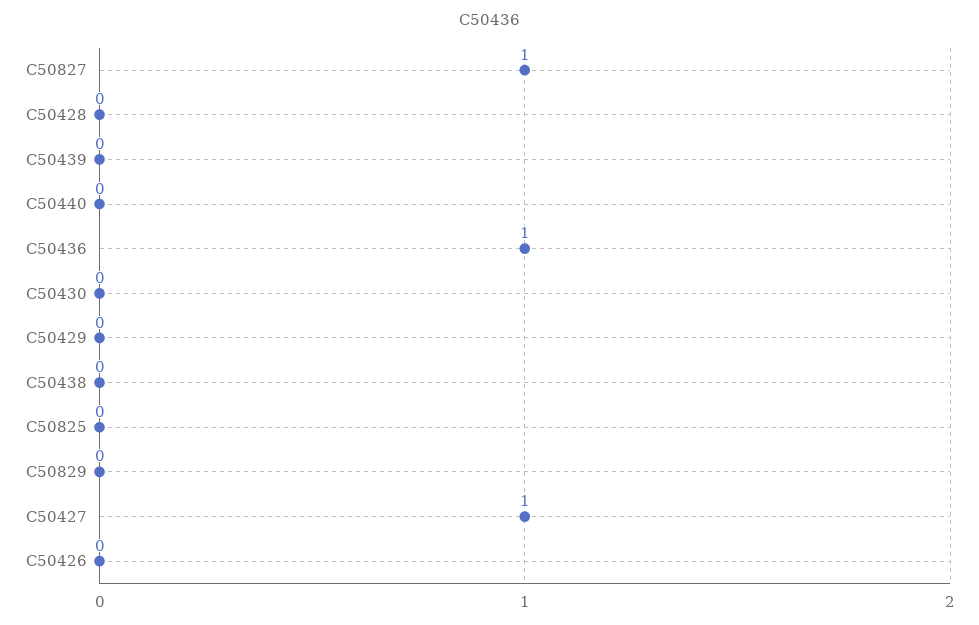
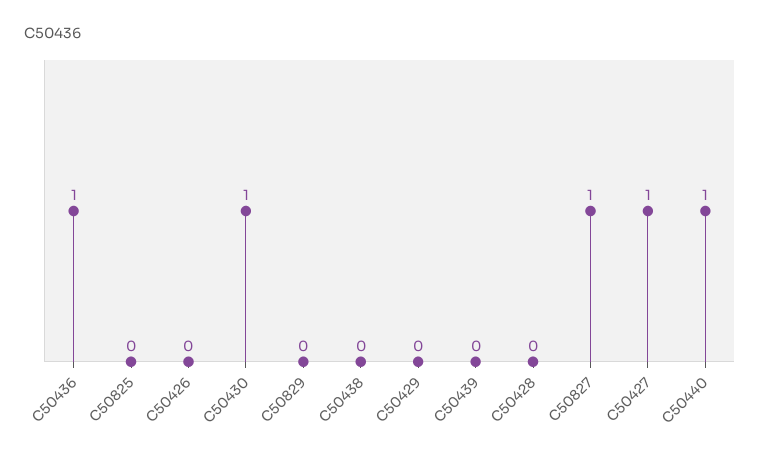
C50440: 0 -> 1
C50430: 0 -> 1

